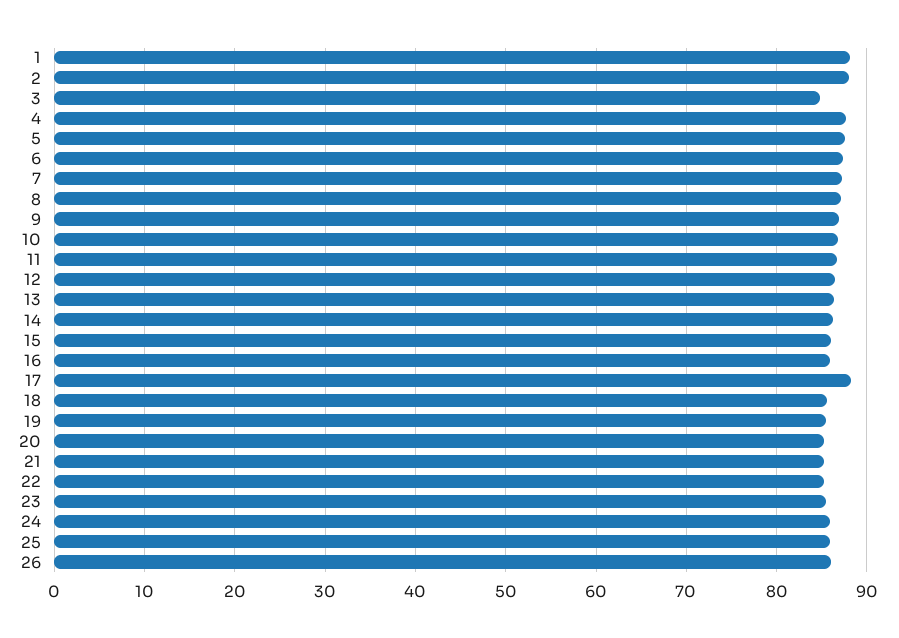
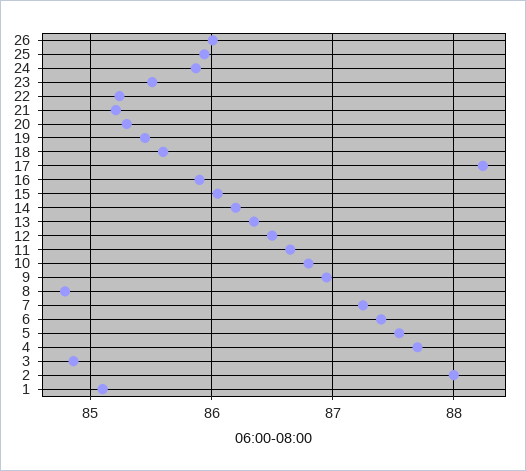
1: 88 -> 85.1
8: 87 -> 84.8

